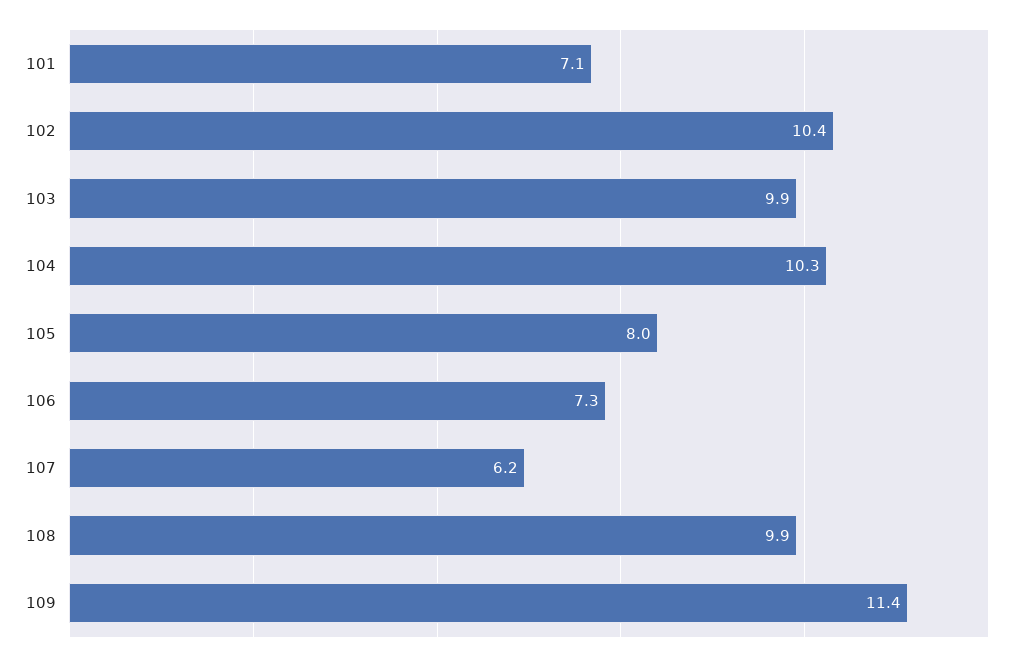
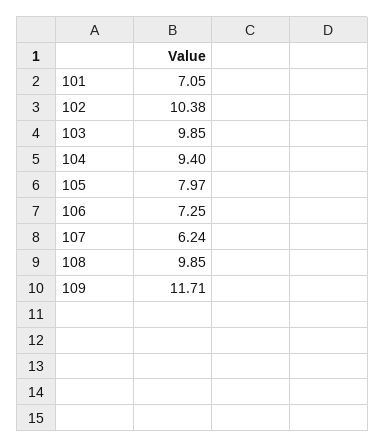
104: 10.3 -> 9.4
109: 11.4 -> 11.71

